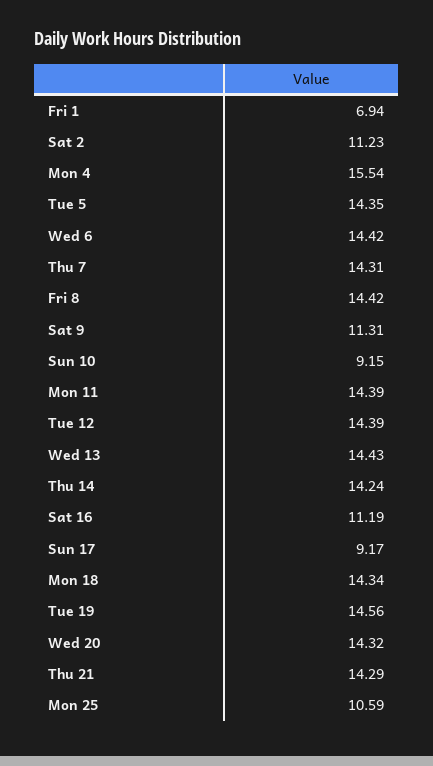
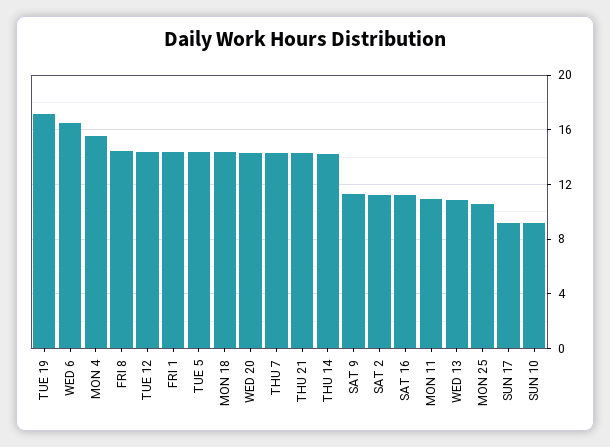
Fri 1: 6.94 -> 14.5
Wed 6: 14.42 -> 16.5
Mon 11: 14.39 -> 11
Wed 13: 14.43 -> 11
Tue 19: 14.56 -> 17

